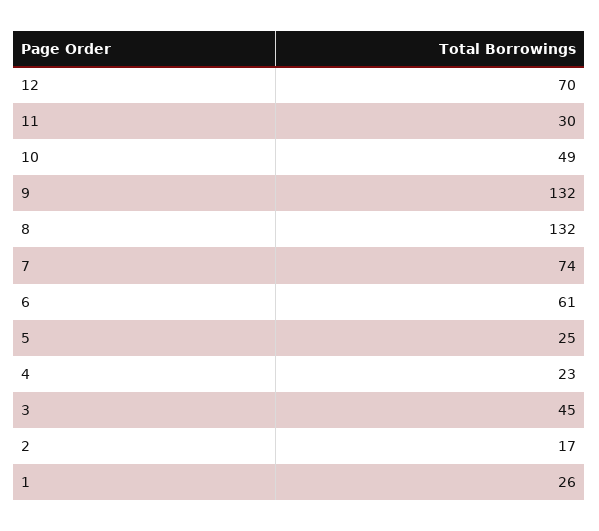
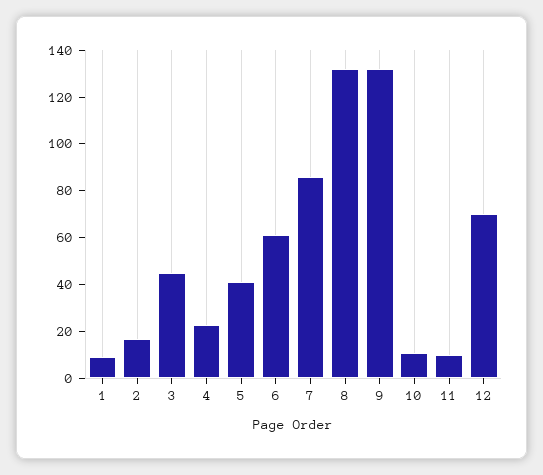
11: 30 -> 10
10: 49 -> 10
7: 74 -> 85
5: 25 -> 40
1: 26 -> 10

